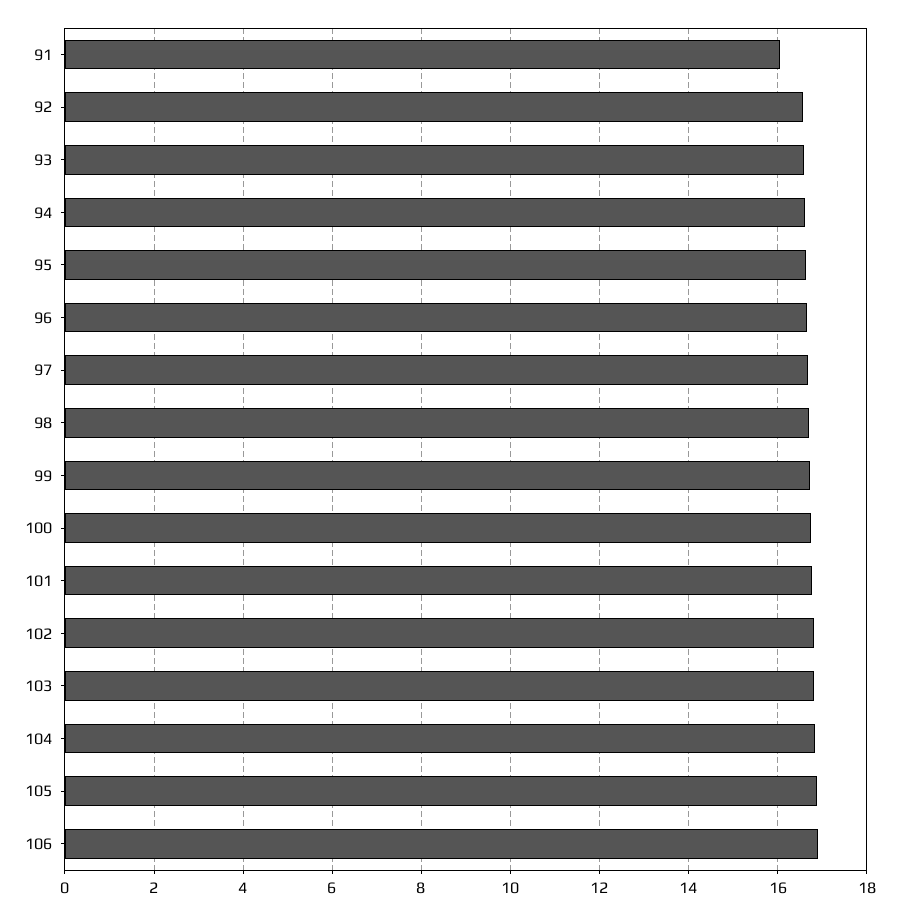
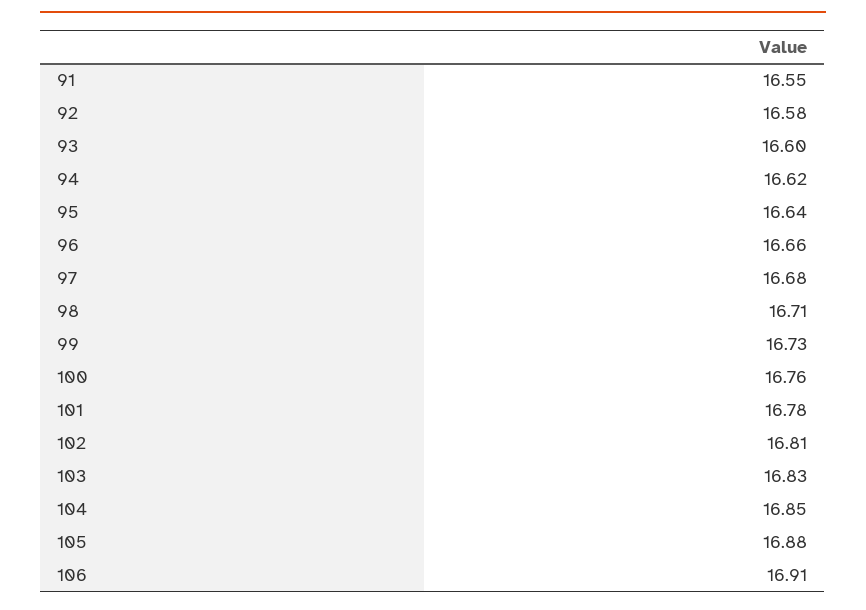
91: 16 -> 16.55

